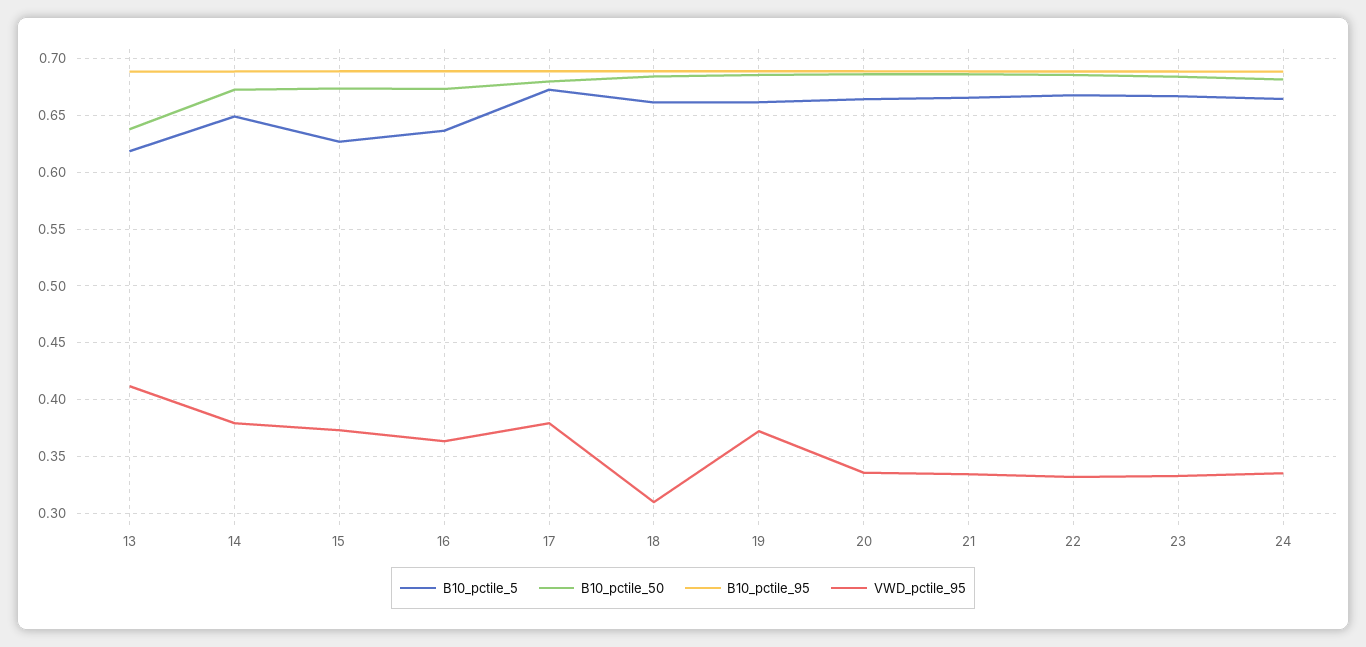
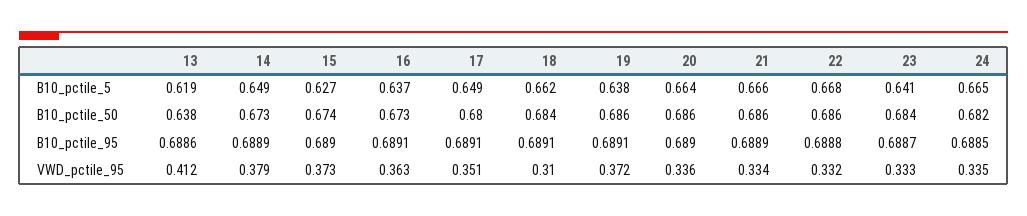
B10_pctile_5, 17: 0.67 -> 0.649
VWD_pctile_95, 17: 0.38 -> 0.351
B10_pctile_5, 19: 0.66 -> 0.638
B10_pctile_5, 23: 0.67 -> 0.641

